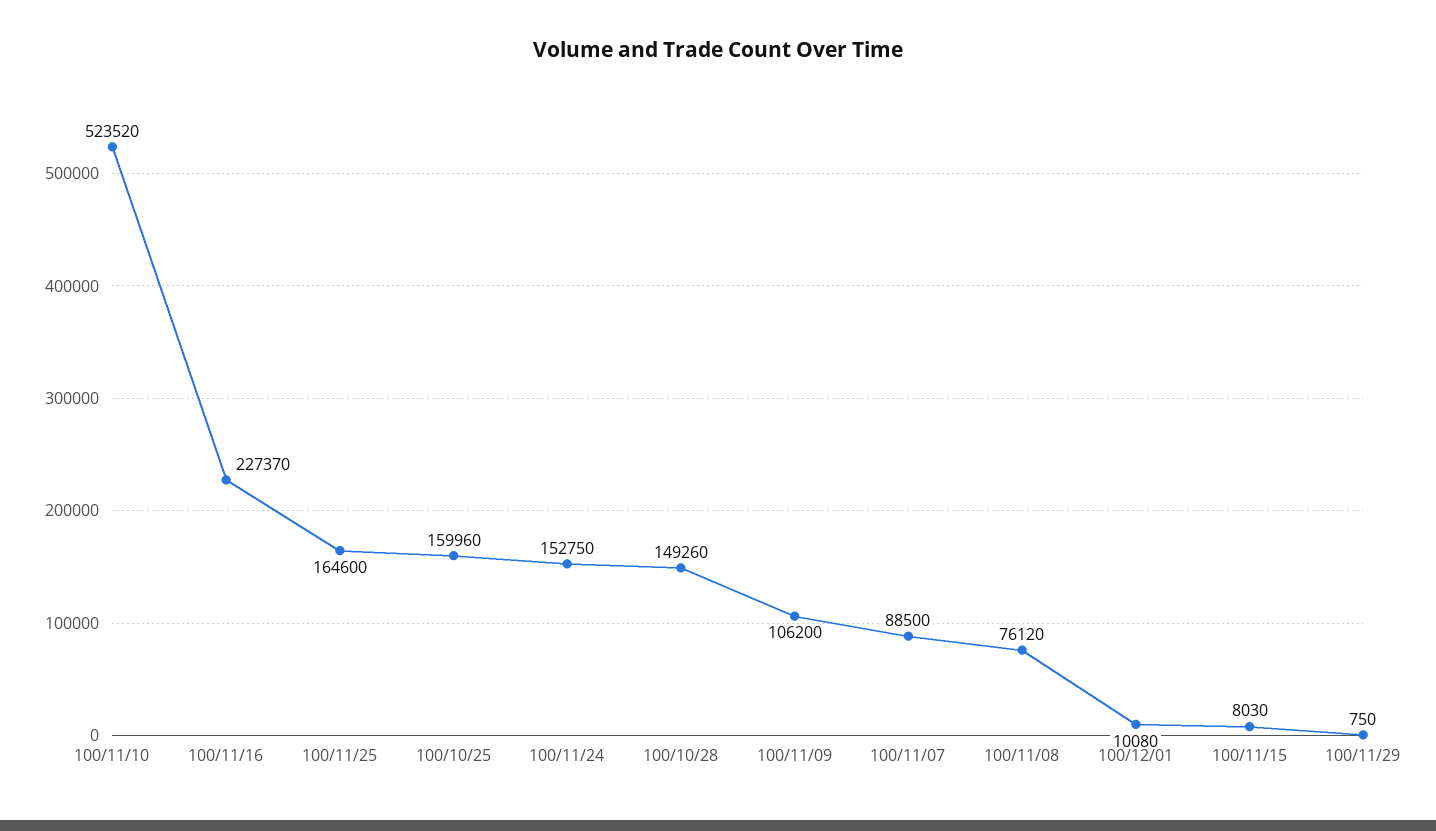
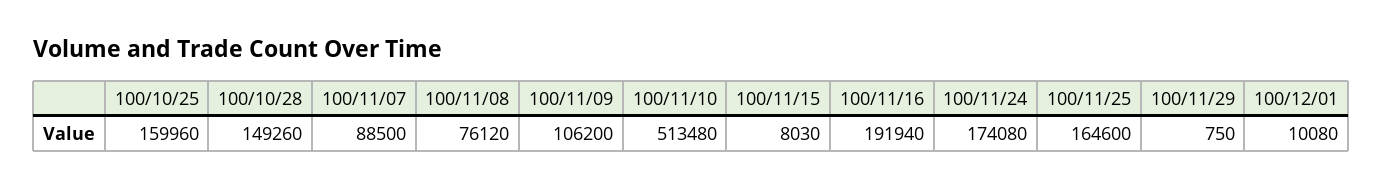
100/11/10: 523520 -> 513480
100/11/16: 227370 -> 191940
100/11/24: 152750 -> 174080

